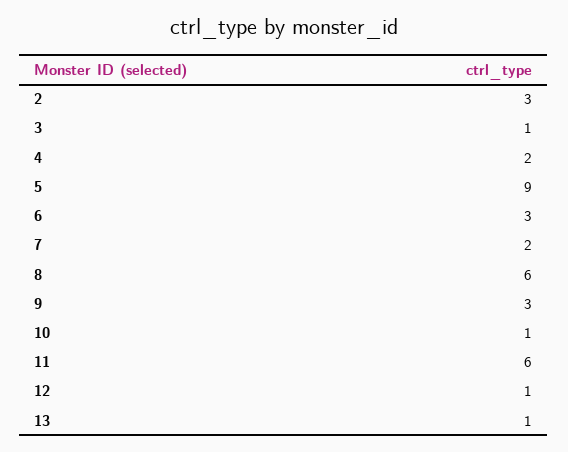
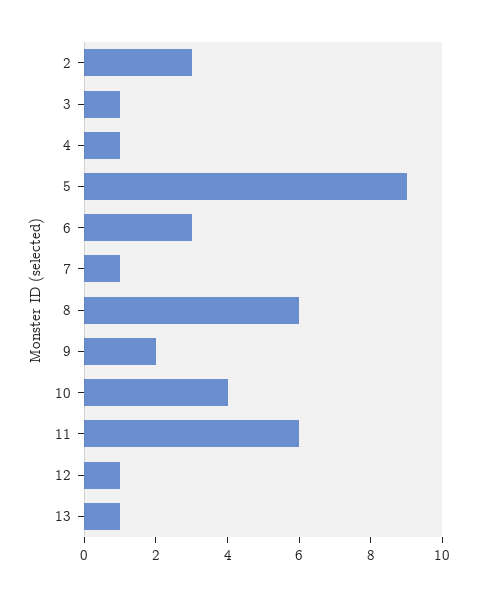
4: 2 -> 1
7: 2 -> 1
9: 3 -> 2
10: 1 -> 4

